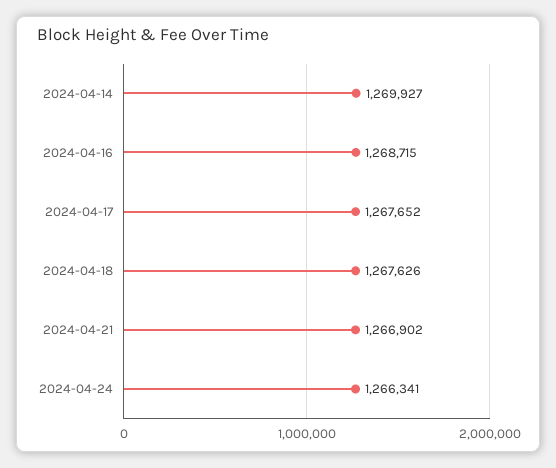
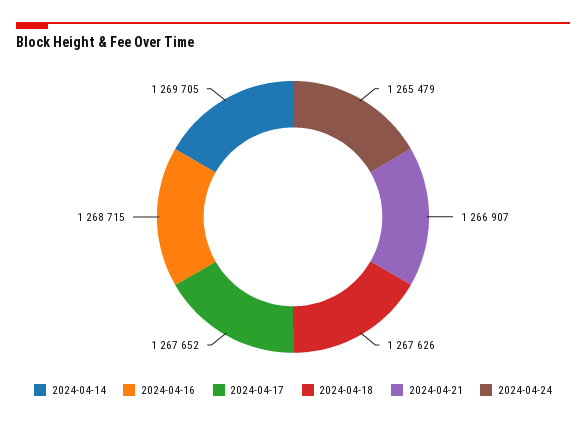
2024-04-14: 1269927 -> 1269705
2024-04-21: 1266902 -> 1266907
2024-04-24: 1266341 -> 1265479

